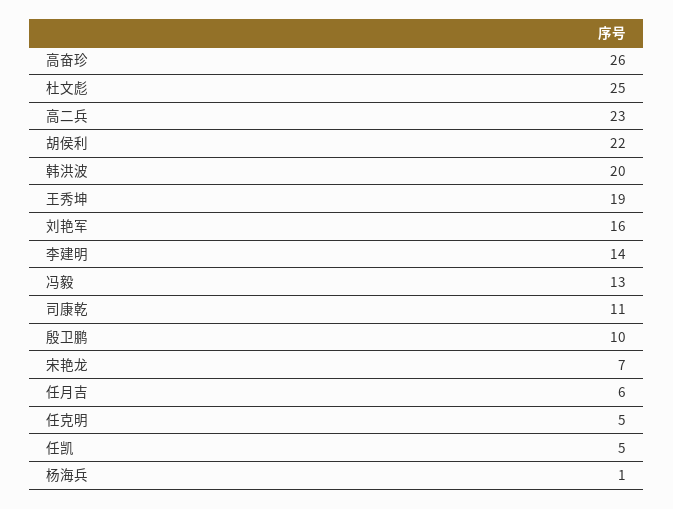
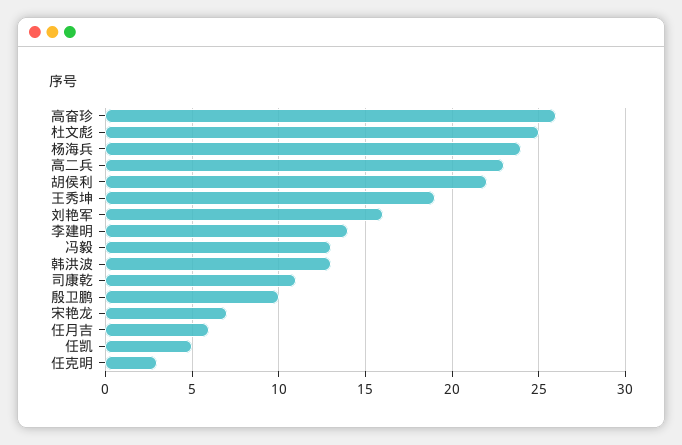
韩洪波: 20 -> 13
任克明: 5 -> 3
杨海兵: 1 -> 24

